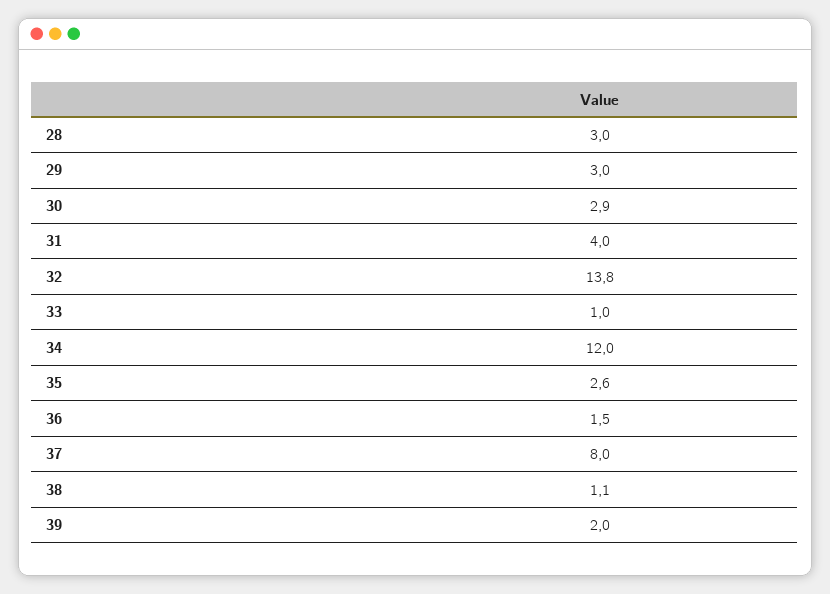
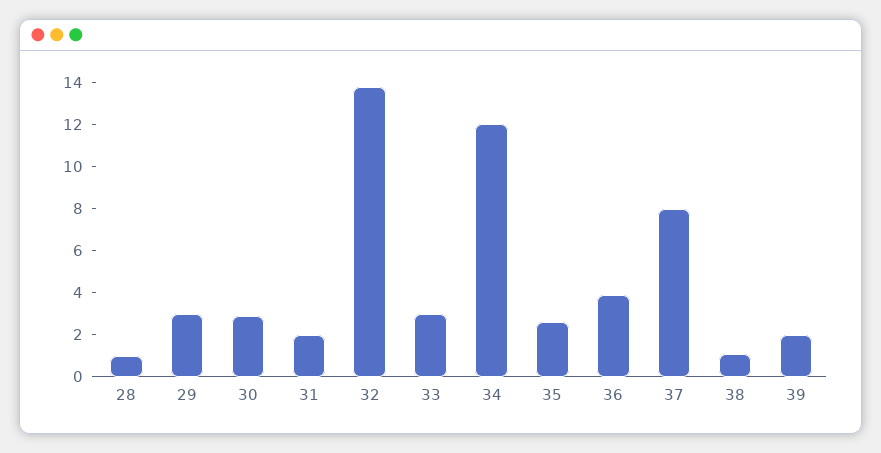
28: 3 -> 1
31: 4 -> 2
33: 1 -> 3
36: 1.5 -> 4

